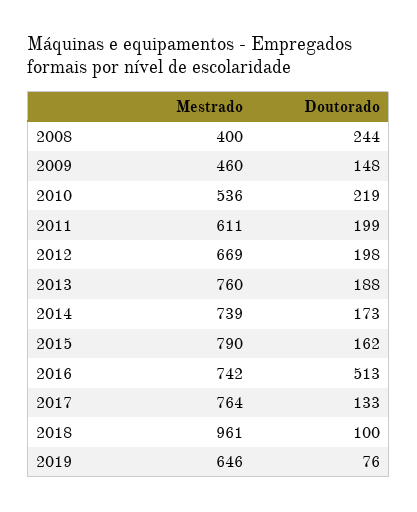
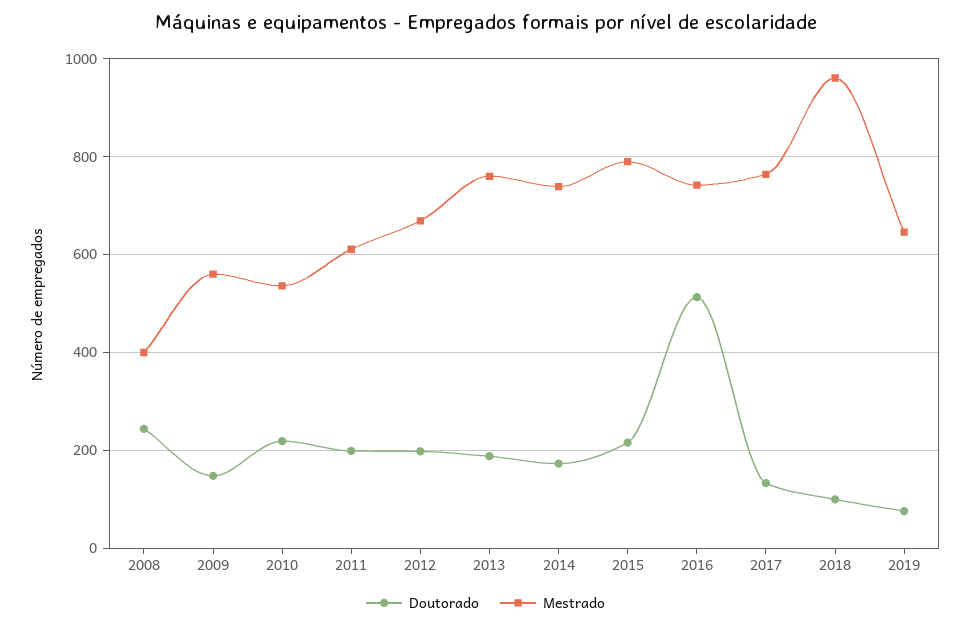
Mestrado, 2009: 460 -> 560
Doutorado, 2015: 162 -> 220

